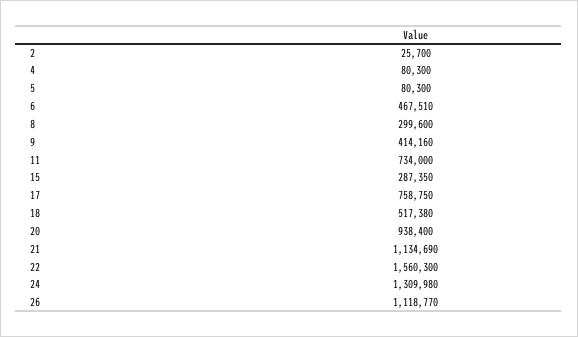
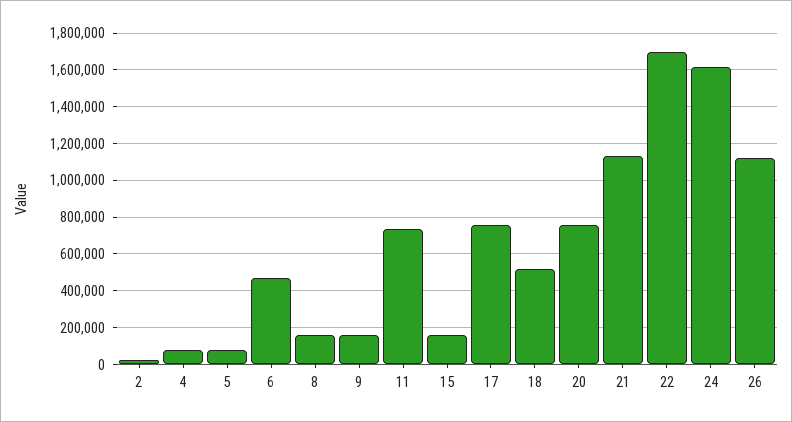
8: 299600 -> 150000
9: 414160 -> 150000
15: 287350 -> 150000
20: 938400 -> 750000
22: 1560300 -> 1700000
24: 1309980 -> 1600000

